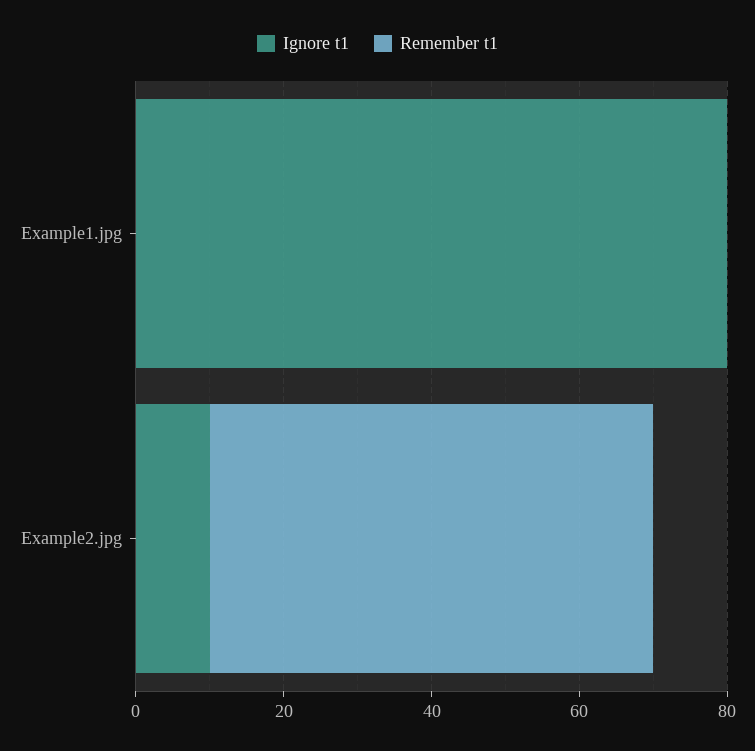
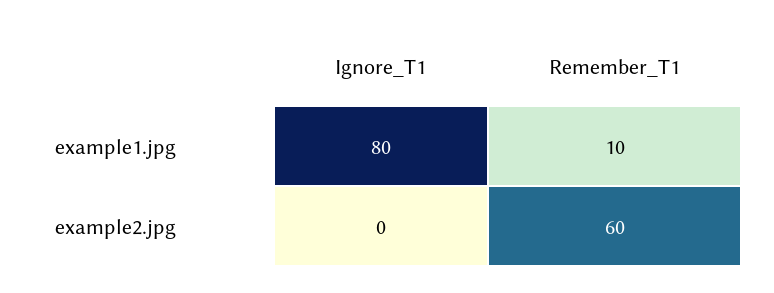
Remember t1, Example1.jpg: 0 -> 10
Ignore t1, Example2.jpg: 10 -> 0

